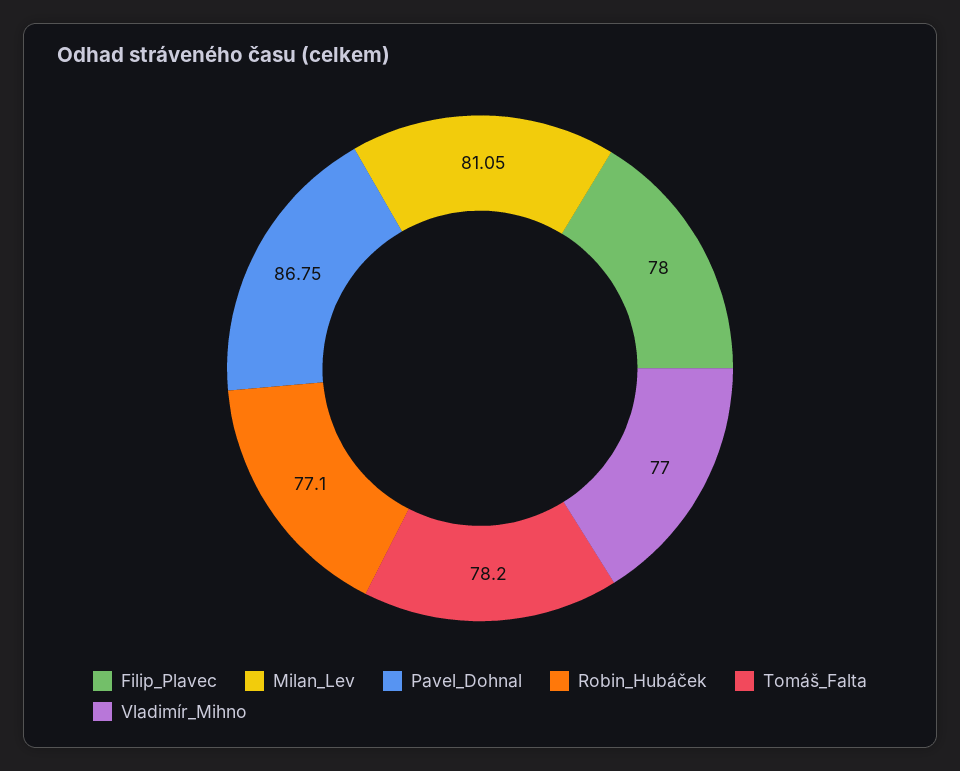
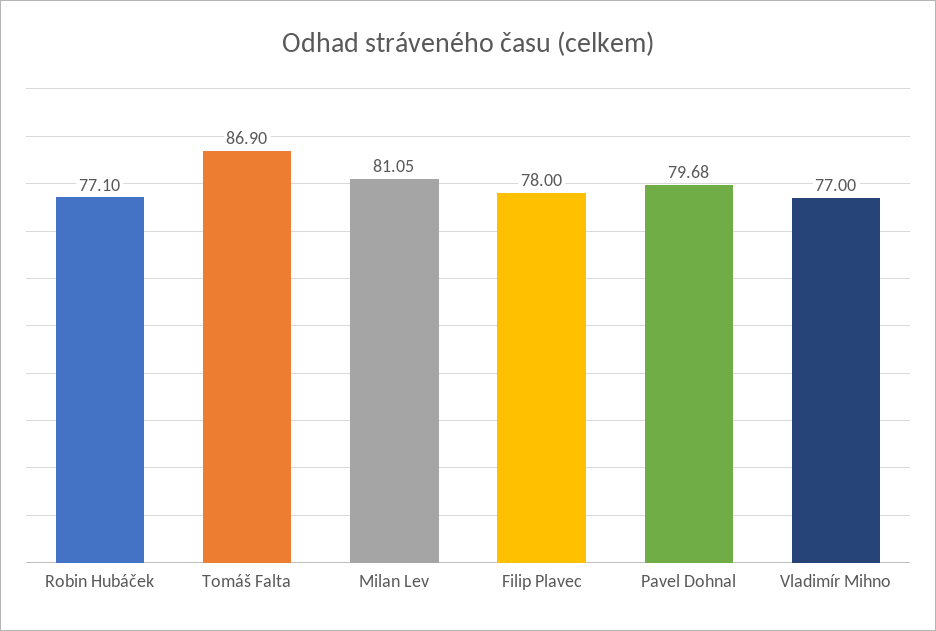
Pavel_Dohnal: 86.75 -> 79.68
Tomáš_Falta: 78.2 -> 86.9

